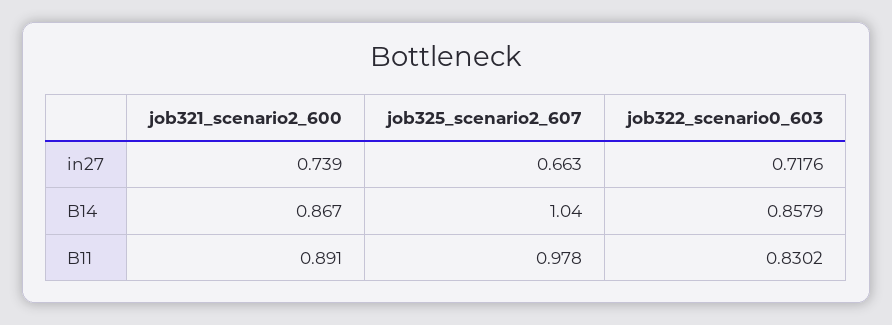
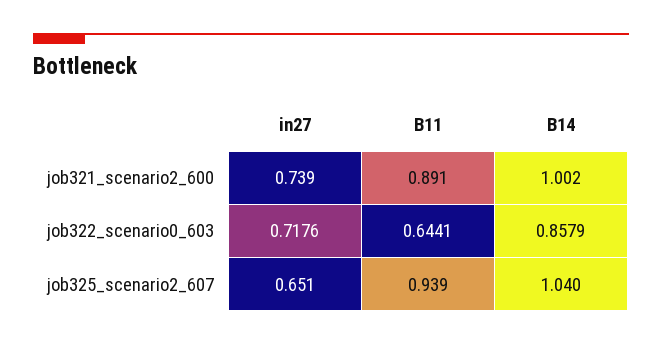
job325_scenario2_607, in27: 0.663 -> 0.651
job321_scenario2_600, B14: 0.867 -> 1.002
job325_scenario2_607, B11: 0.978 -> 0.939
job322_scenario0_603, B11: 0.8302 -> 0.6441

